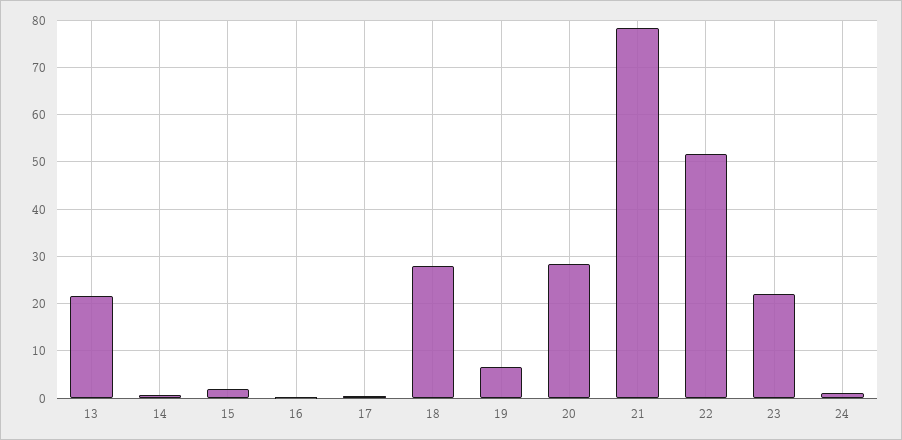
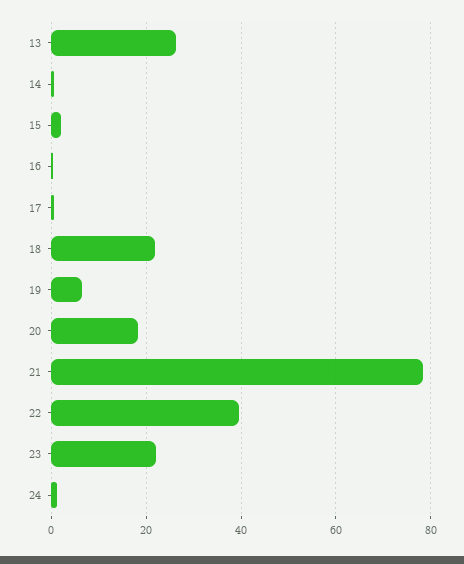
13: 22 -> 26
18: 28 -> 22
20: 28 -> 18
22: 52 -> 40

